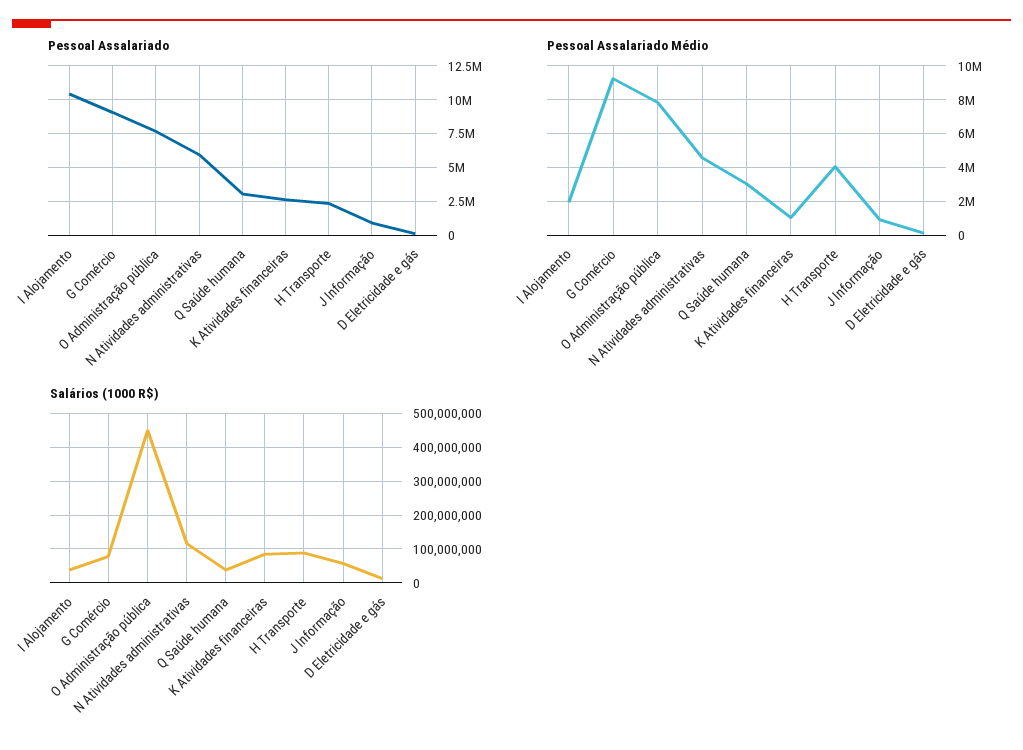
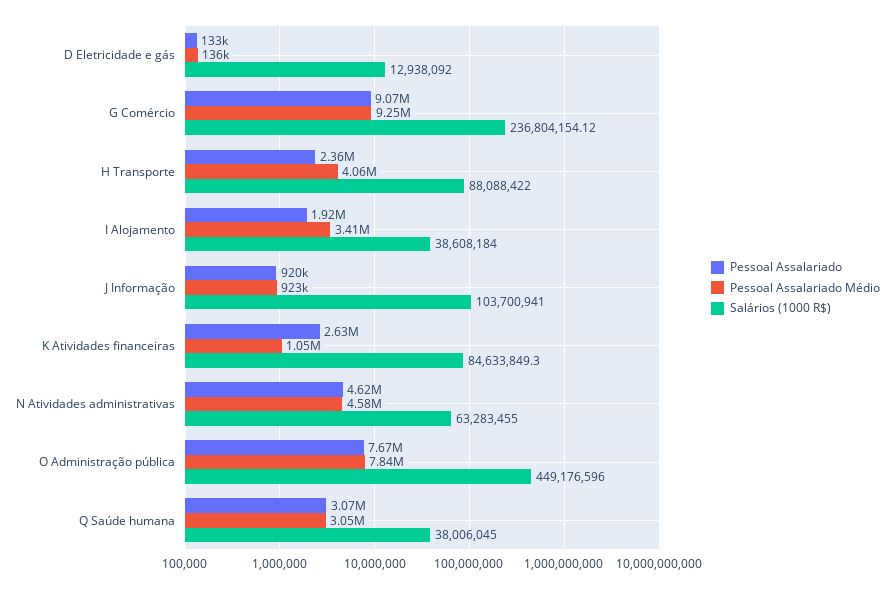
Pessoal Assalariado, I Alojamento: 10500000 -> 1920000
Pessoal Assalariado, N Atividades administrativas: 6000000 -> 4620000
Pessoal Assalariado Médio, I Alojamento: 2000000 -> 3410000
Salários (1000 R$), G Comércio: 80000000 -> 236804154.12
Salários (1000 R$), N Atividades administrativas: 120000000 -> 63283455
Salários (1000 R$), J Informação: 60000000 -> 103700941

